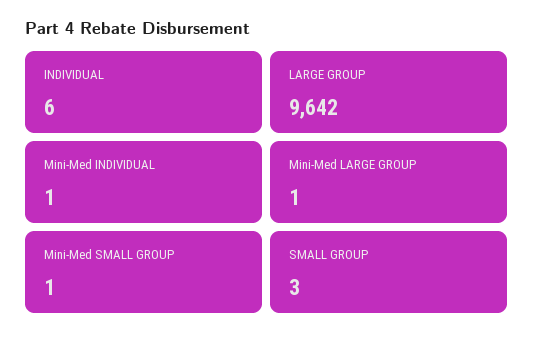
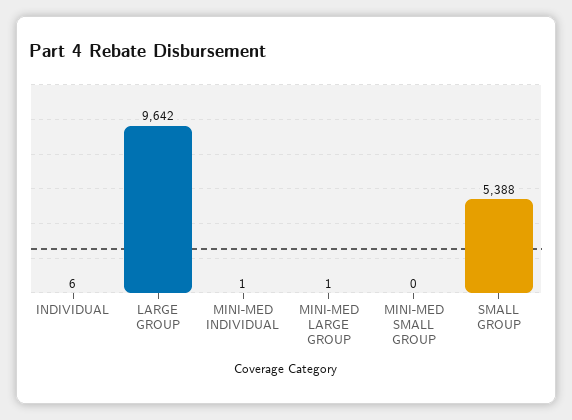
Mini-Med SMALL GROUP: 1 -> 0
SMALL GROUP: 3 -> 5388

